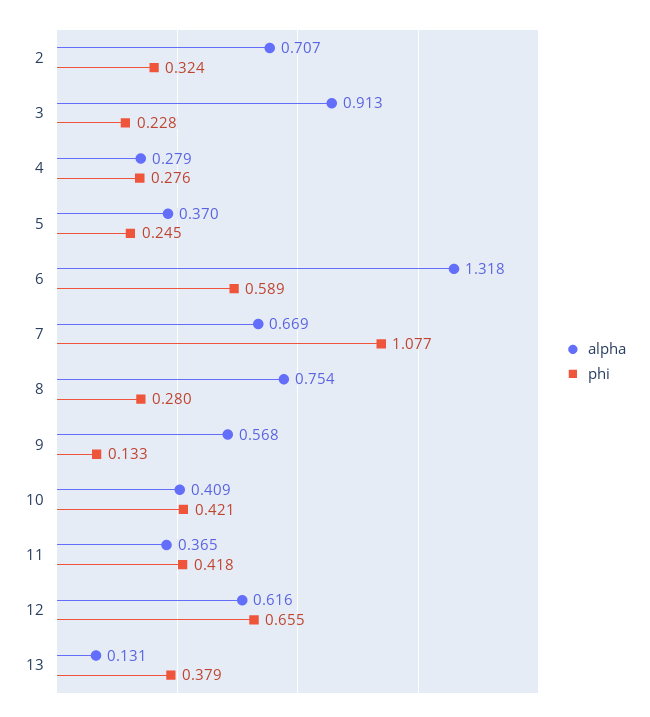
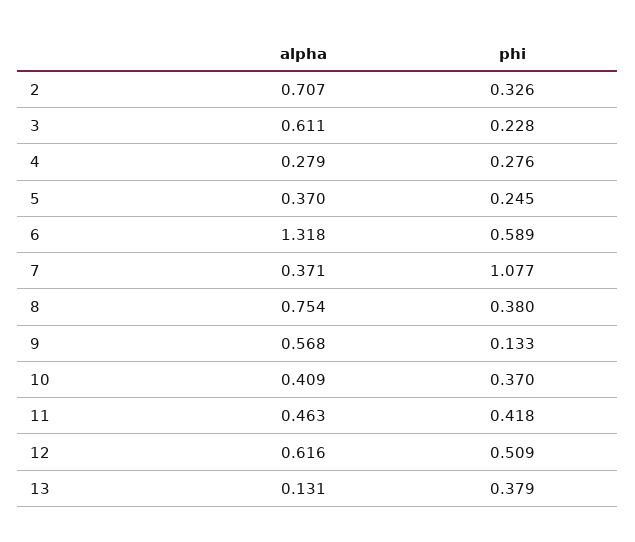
phi, 2: 0.324 -> 0.326
alpha, 3: 0.913 -> 0.611
alpha, 7: 0.669 -> 0.371
phi, 8: 0.28 -> 0.38
phi, 10: 0.421 -> 0.37
alpha, 11: 0.365 -> 0.463
phi, 12: 0.655 -> 0.509

